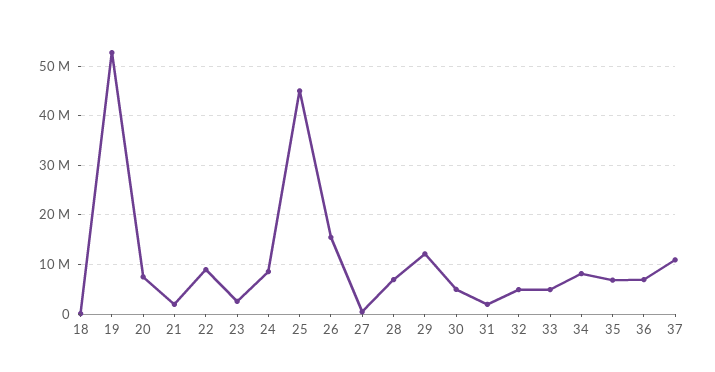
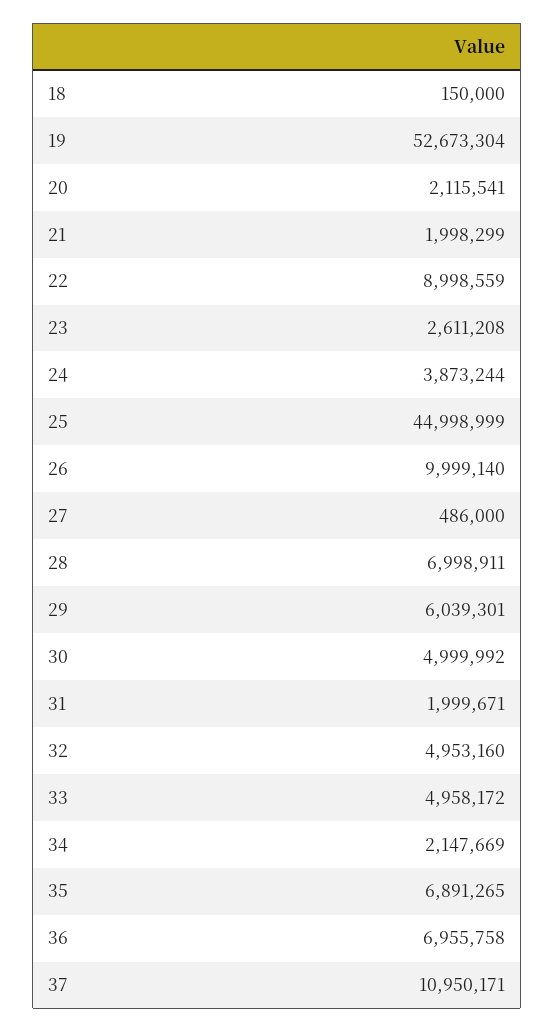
20: 8000000 -> 2115541
24: 8000000 -> 3873244
26: 16000000 -> 9999140
29: 12000000 -> 6039301
34: 8000000 -> 2147669

